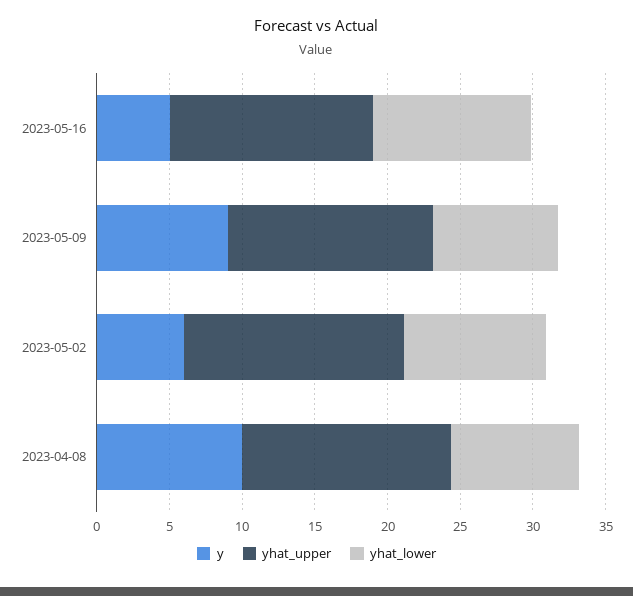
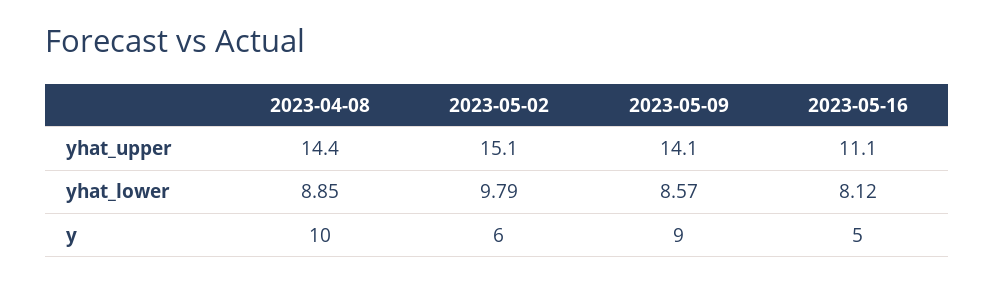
yhat_upper, 2023-05-16: 14 -> 11.1
yhat_lower, 2023-05-16: 11 -> 8.12

